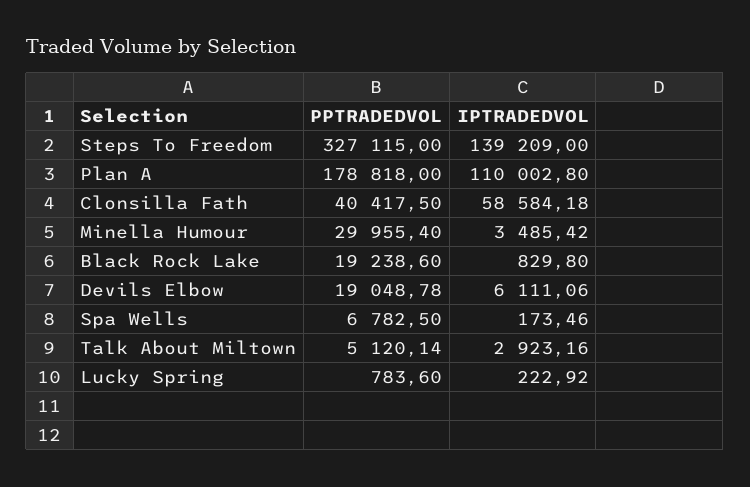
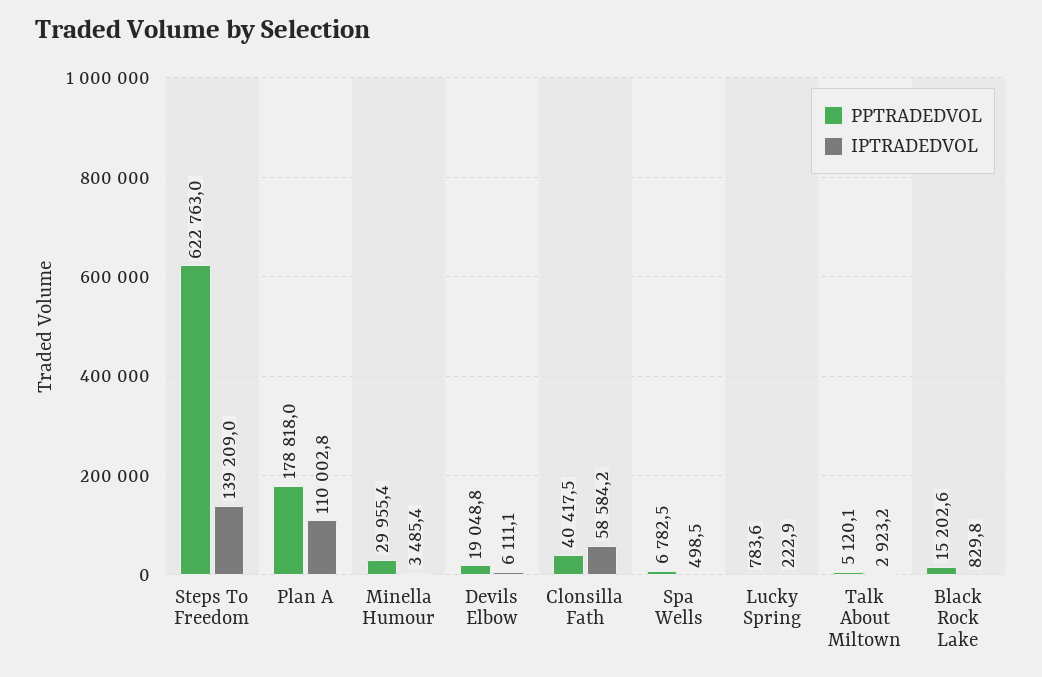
PPTRADEDVOL, Steps To Freedom: 327115 -> 622763
PPTRADEDVOL, Black Rock Lake: 19238.6 -> 15202.6
IPTRADEDVOL, Spa Wells: 173.46 -> 498.5

